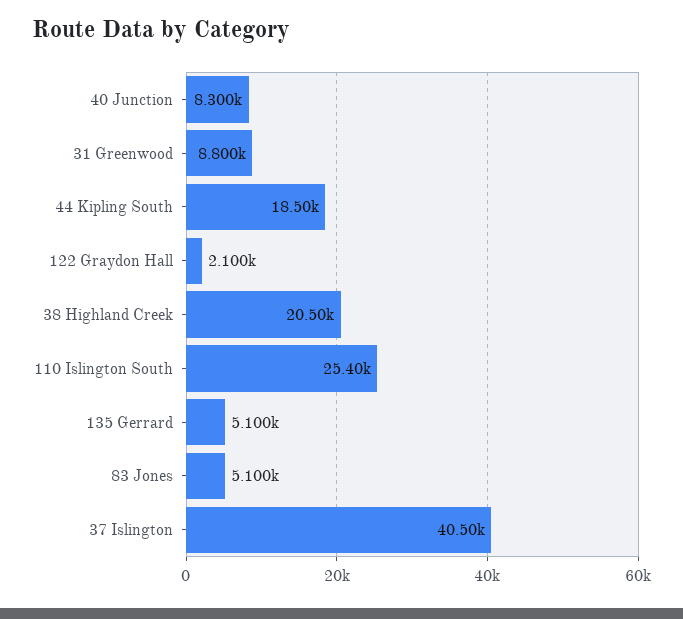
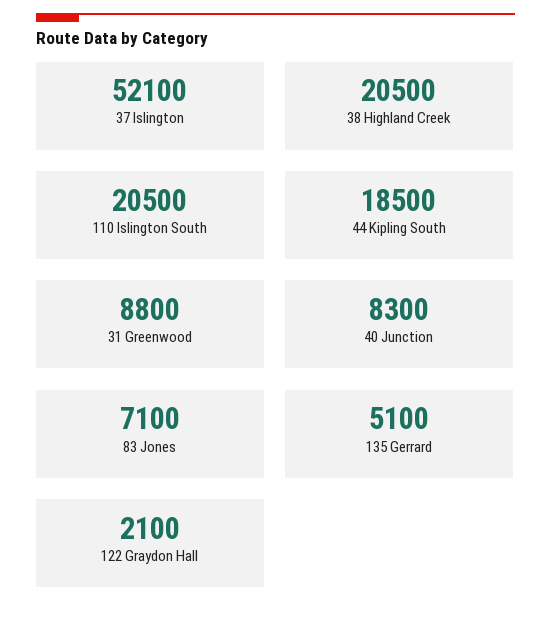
110 Islington South: 25400 -> 20500
83 Jones: 5100 -> 7100
37 Islington: 40500 -> 52100

